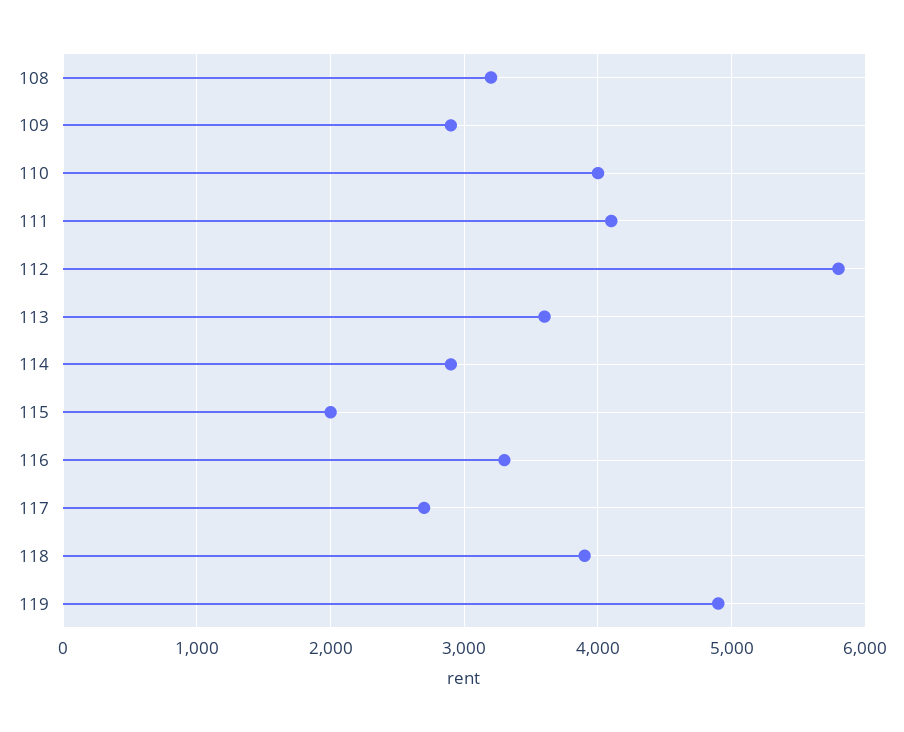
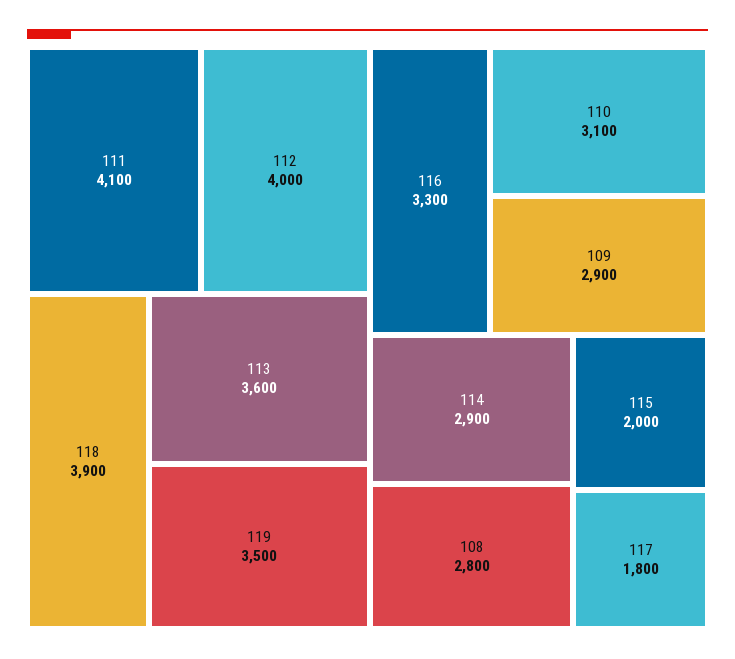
108: 3200 -> 2800
110: 4000 -> 3100
112: 5800 -> 4000
117: 2700 -> 1800
119: 4900 -> 3500

